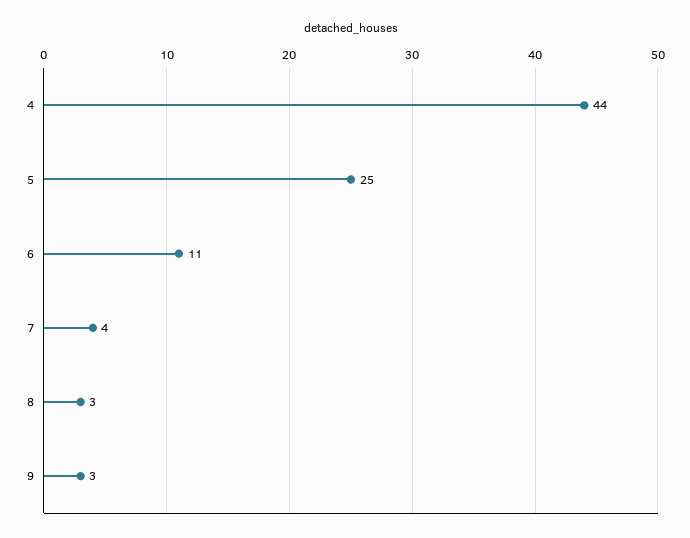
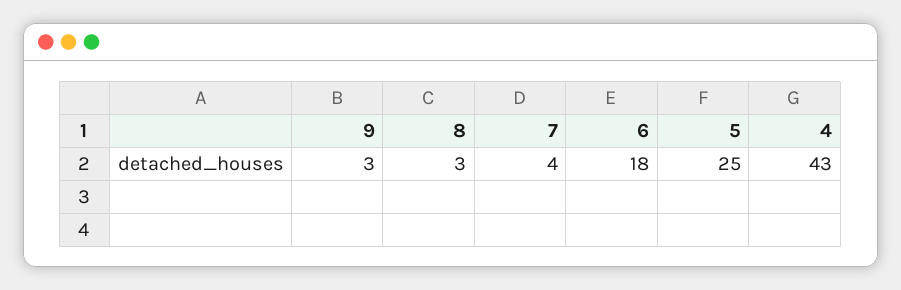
4: 44 -> 43
6: 11 -> 18

